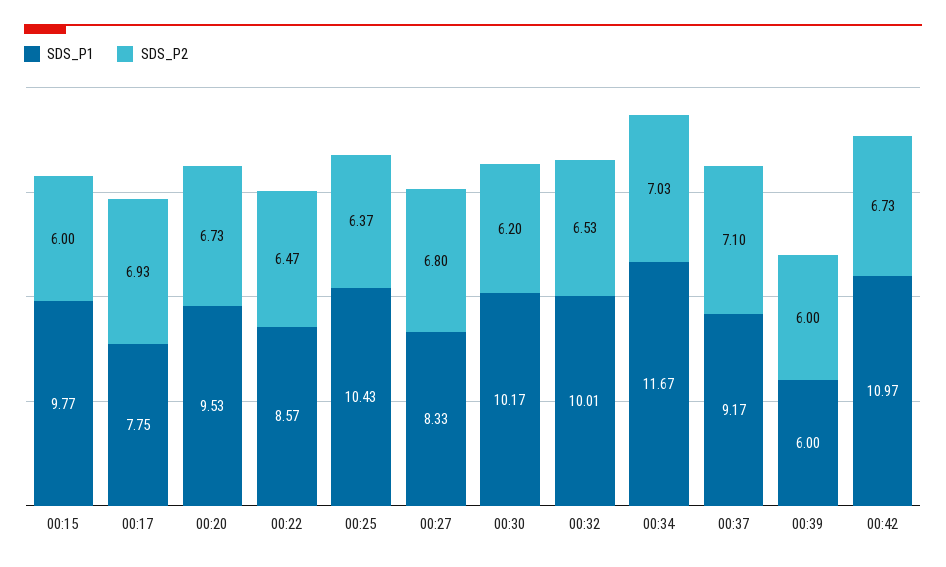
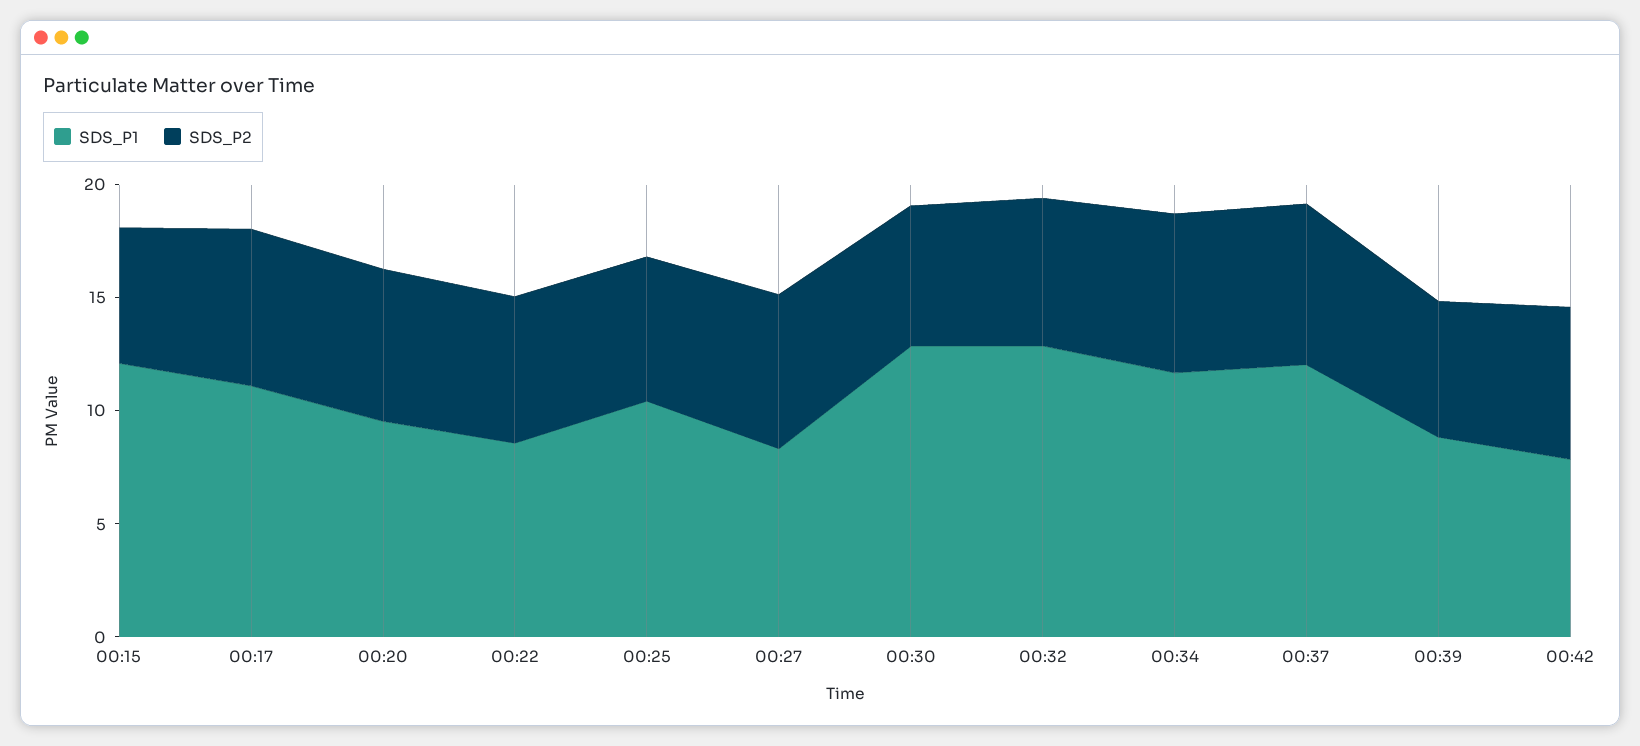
SDS_P1, 00:15: 9.77 -> 12
SDS_P1, 00:17: 7.75 -> 11
SDS_P1, 00:30: 10.17 -> 13
SDS_P1, 00:32: 10.01 -> 13
SDS_P1, 00:37: 9.17 -> 12
SDS_P1, 00:39: 6 -> 9
SDS_P1, 00:42: 10.97 -> 8

